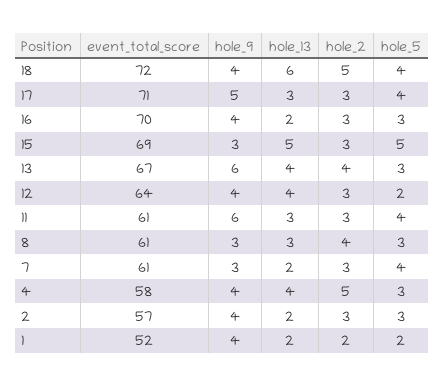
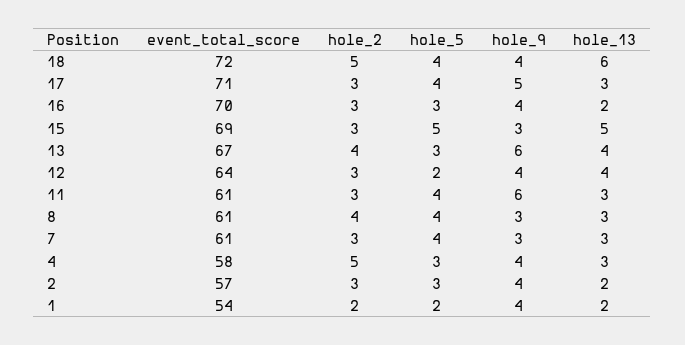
hole_5, 8: 3 -> 4
hole_13, 7: 2 -> 3
hole_13, 4: 4 -> 3
event_total_score, 1: 52 -> 54

